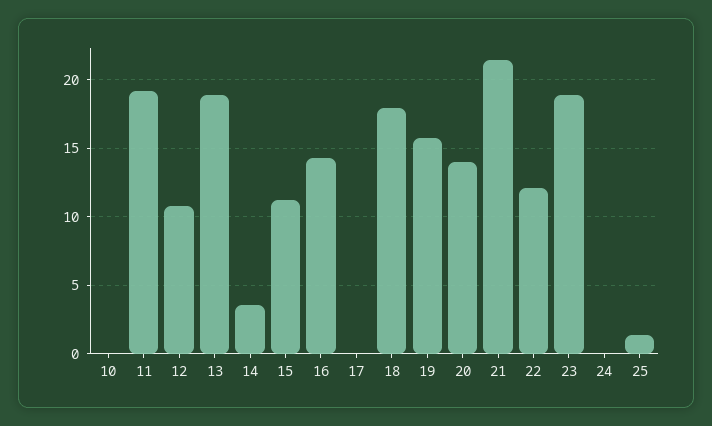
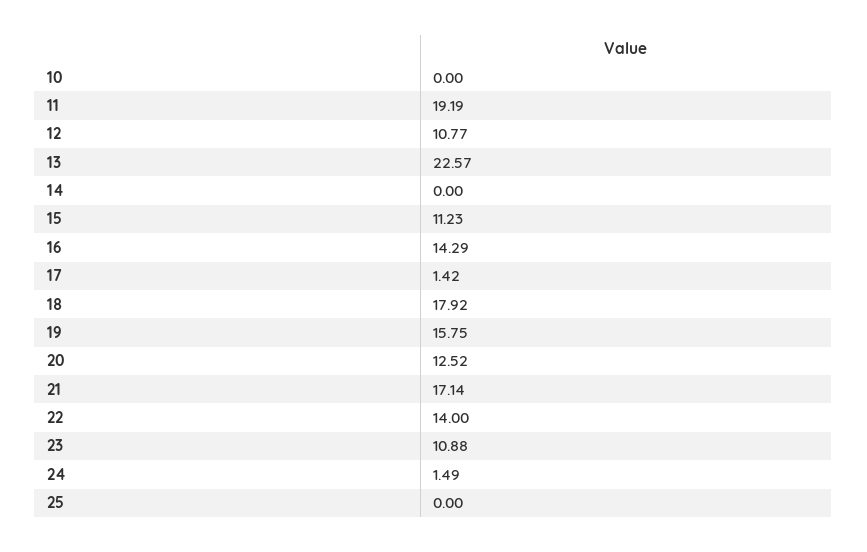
13: 19 -> 22.57
14: 3.5 -> 0
17: 0 -> 1.42
20: 14 -> 12.52
21: 21.5 -> 17.14
22: 12 -> 14
23: 19 -> 10.88
24: 0 -> 1.49
25: 1.5 -> 0

